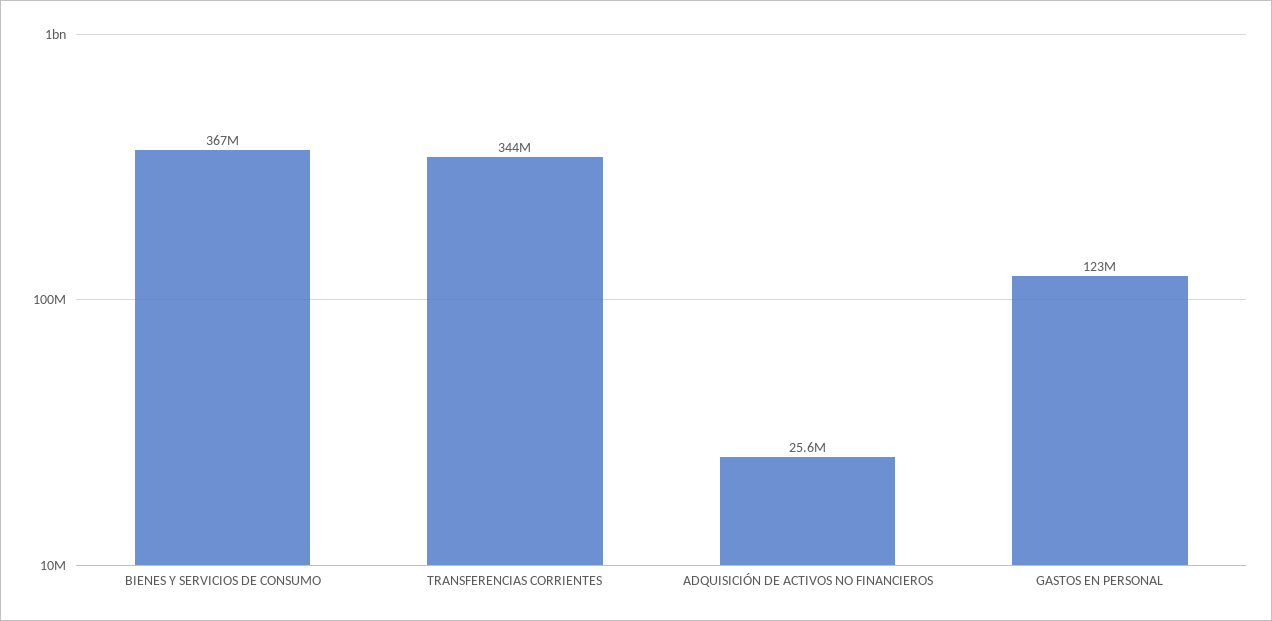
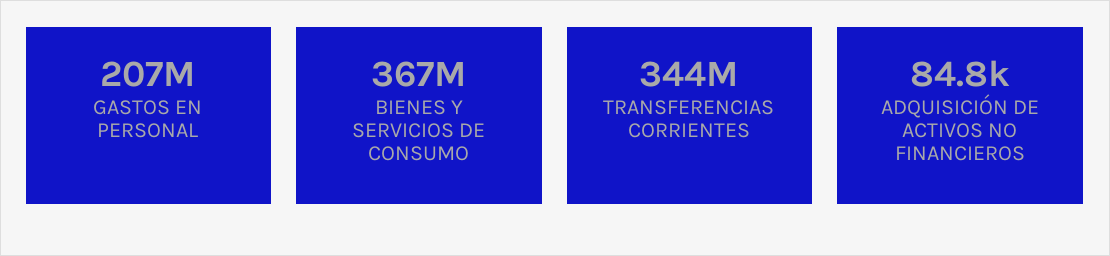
ADQUISICIÓN DE ACTIVOS NO FINANCIEROS: 25600000 -> 84800
GASTOS EN PERSONAL: 123000000 -> 207000000

